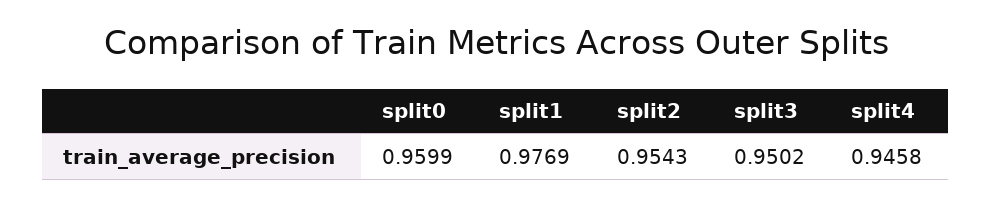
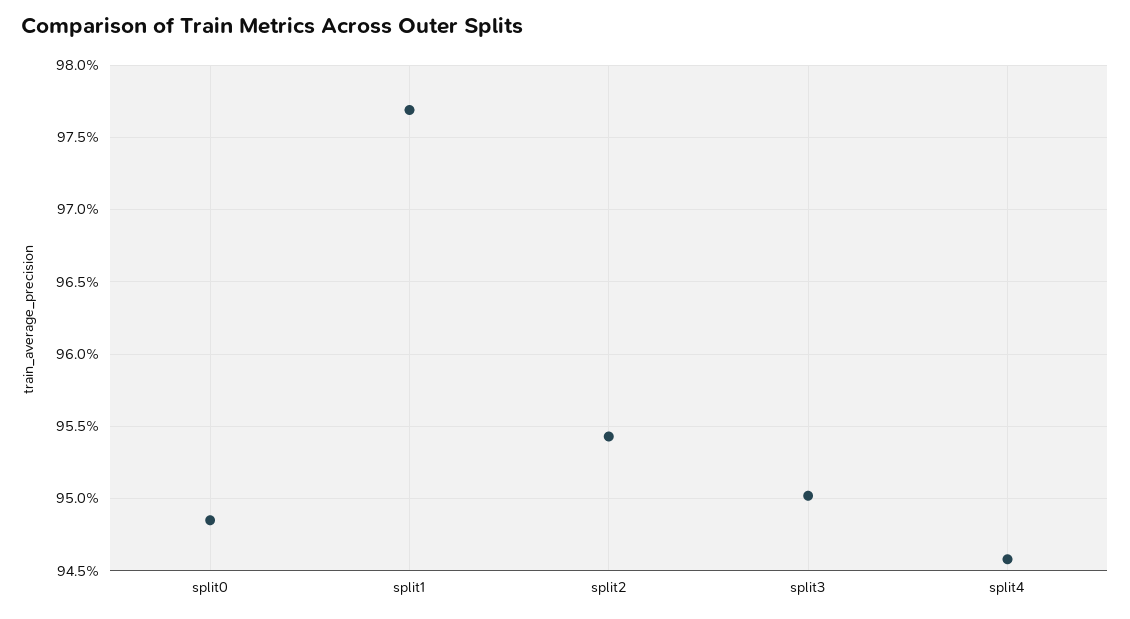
split0: 0.9599 -> 0.9485

